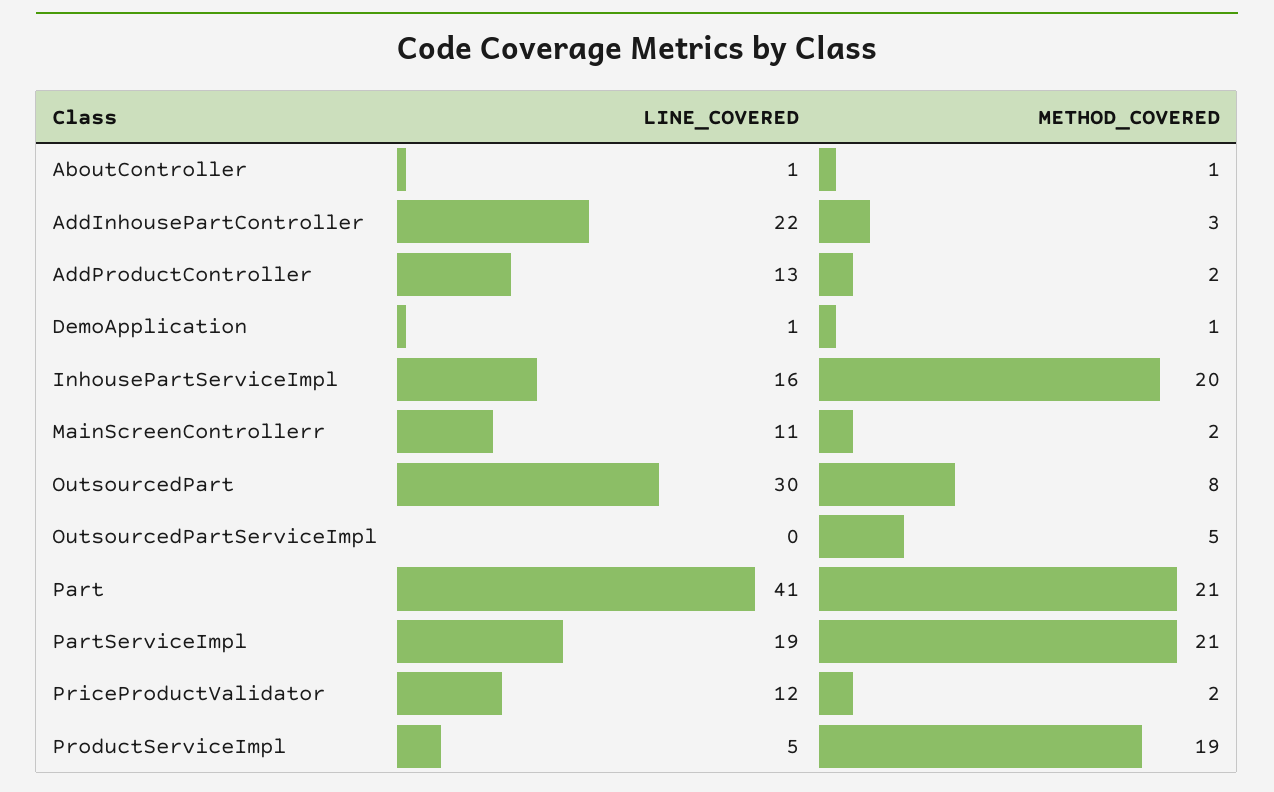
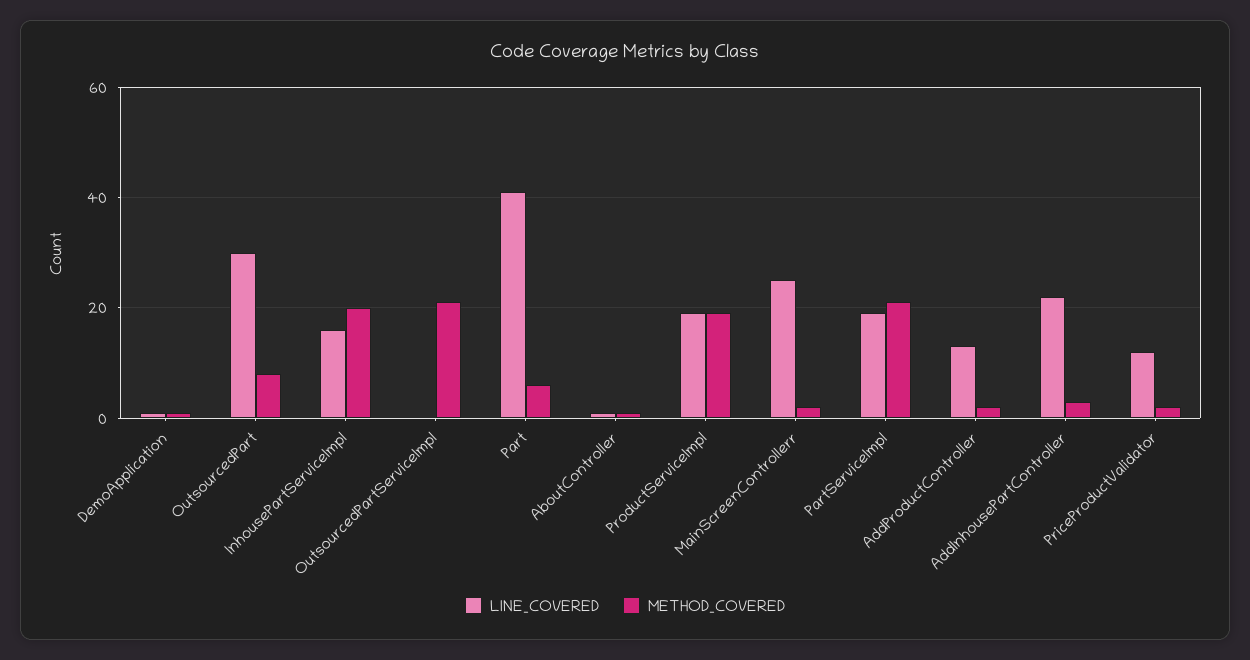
LINE_COVERED, MainScreenControllerr: 11 -> 25
METHOD_COVERED, OutsourcedPartServiceImpl: 5 -> 20
METHOD_COVERED, Part: 21 -> 5
LINE_COVERED, ProductServiceImpl: 5 -> 20

